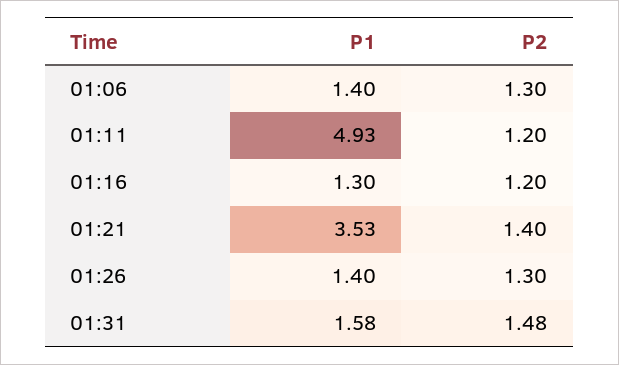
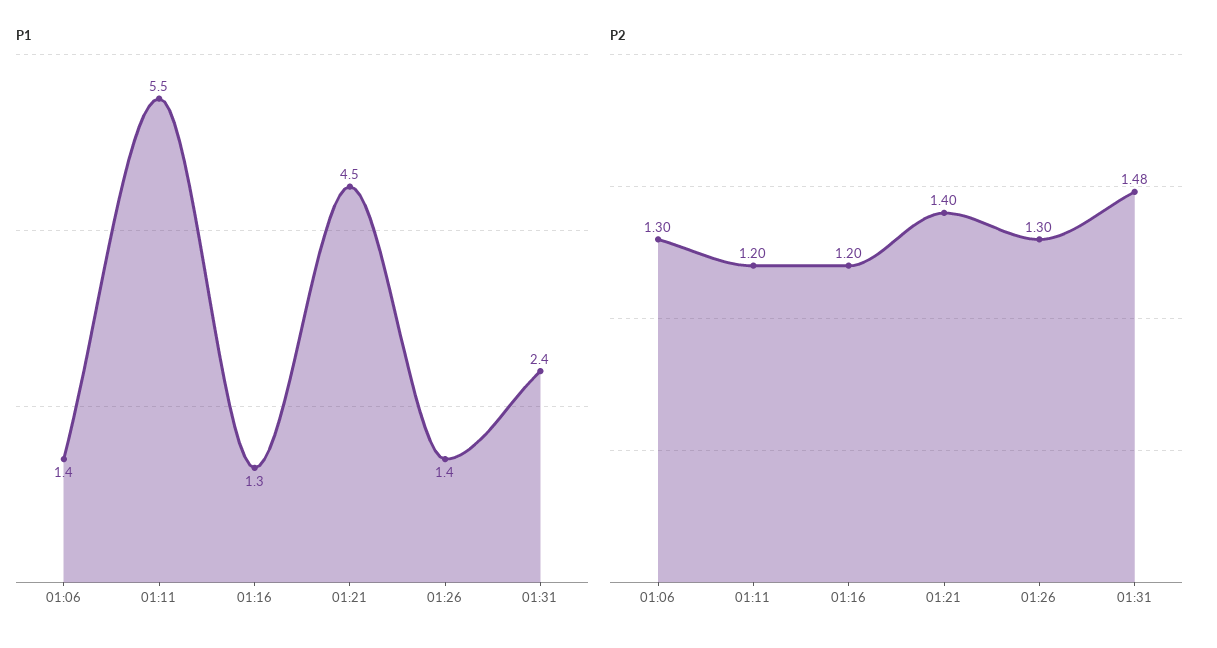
P1, 01:11: 4.93 -> 5.5
P1, 01:21: 3.53 -> 4.5
P1, 01:31: 1.58 -> 2.4

